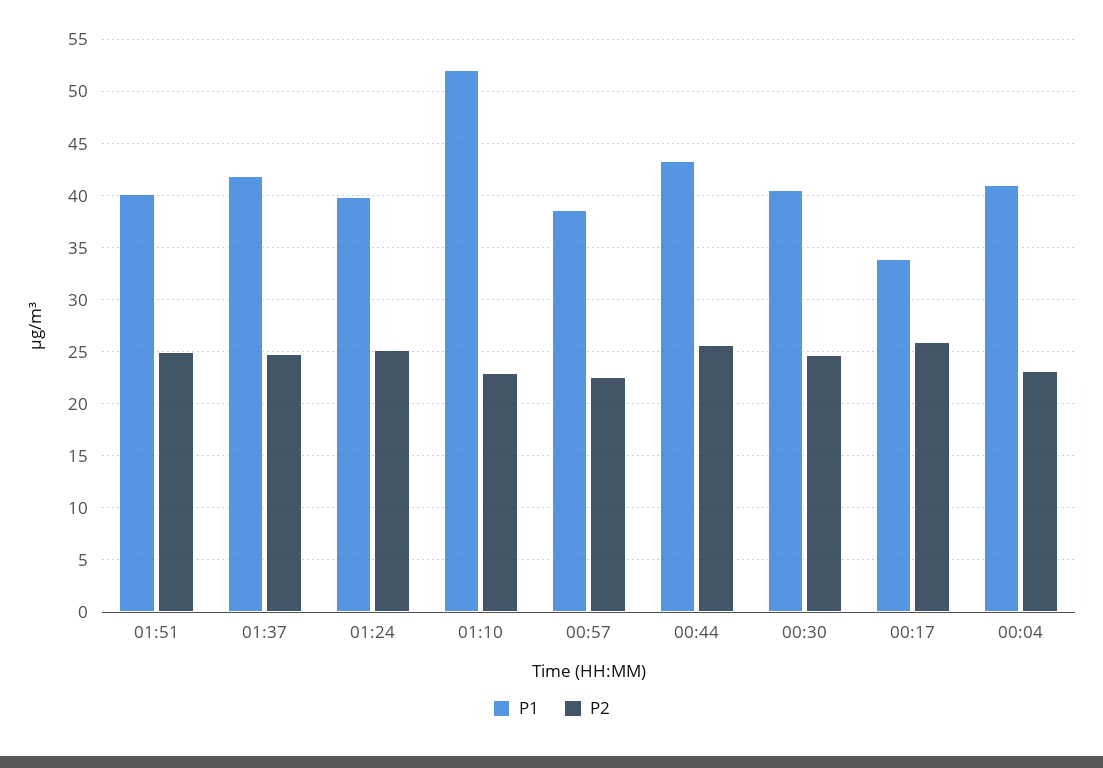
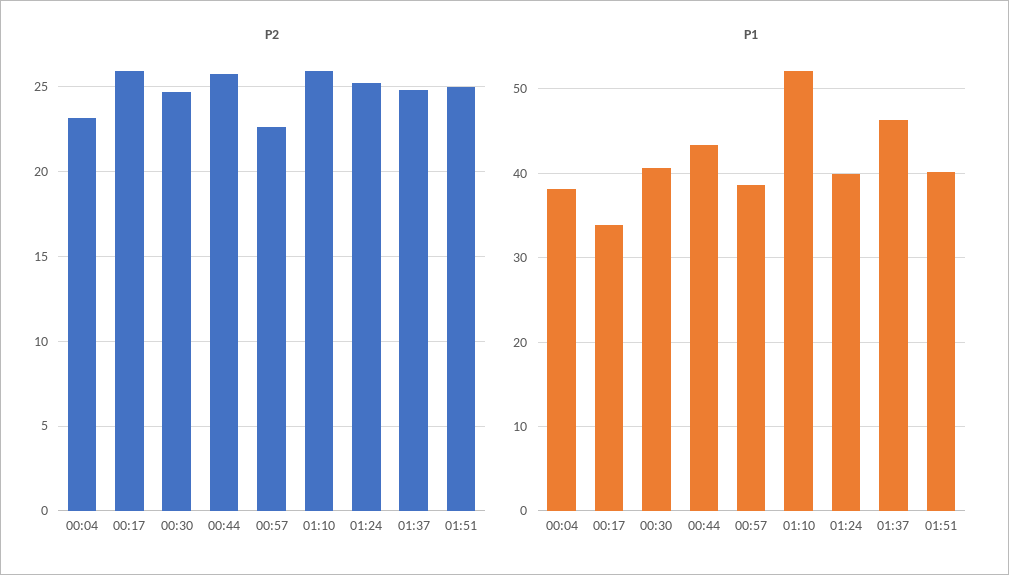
P1, 01:37: 42 -> 46
P2, 01:10: 23 -> 26
P1, 00:04: 41 -> 38

